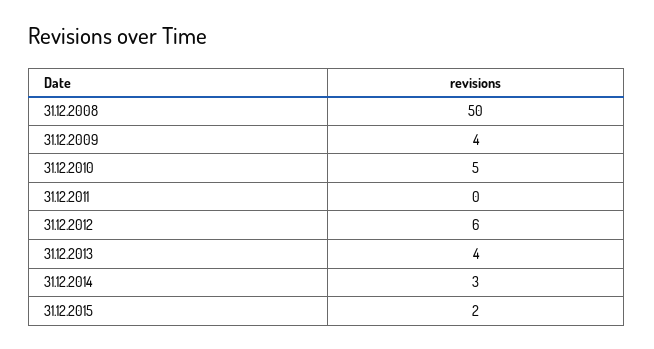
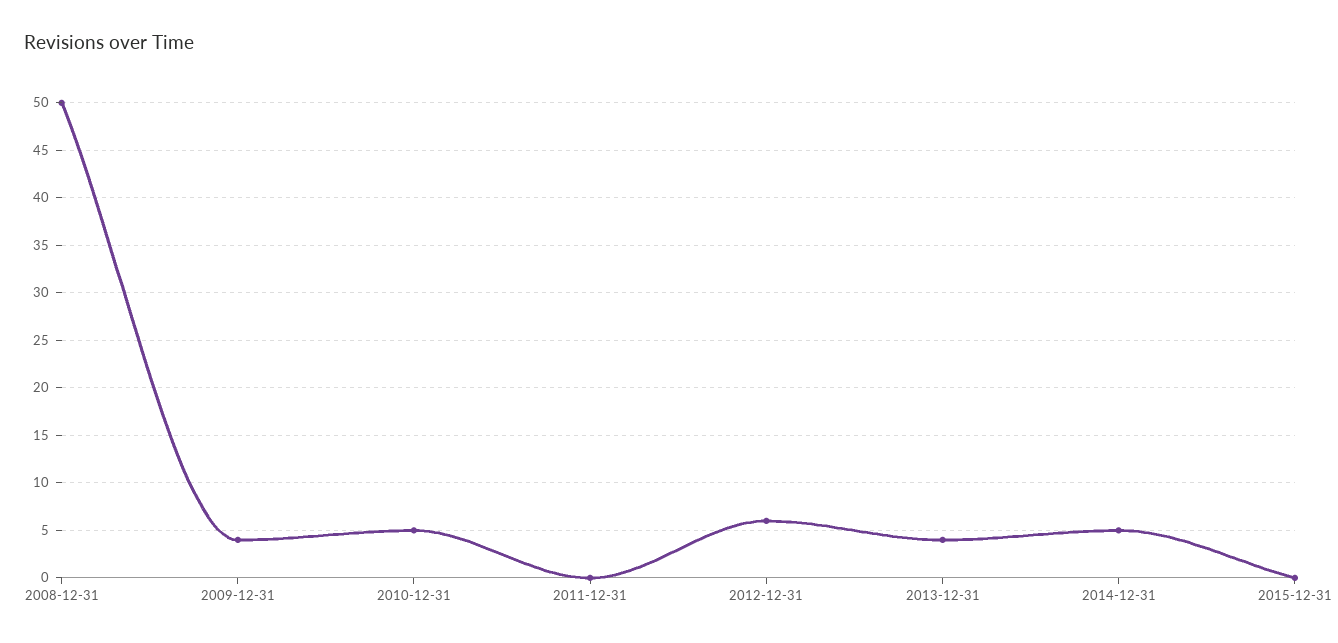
31.12.2014: 3 -> 5
31.12.2015: 2 -> 0

